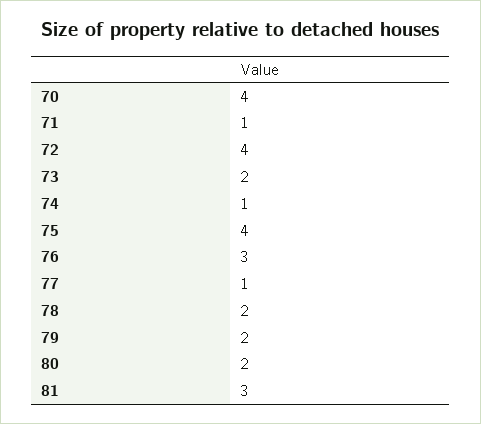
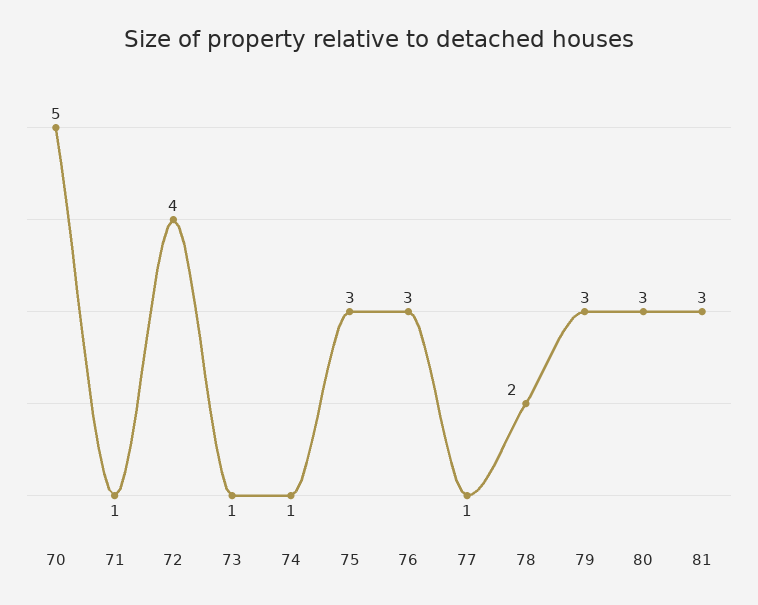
70: 4 -> 5
73: 2 -> 1
75: 4 -> 3
79: 2 -> 3
80: 2 -> 3

